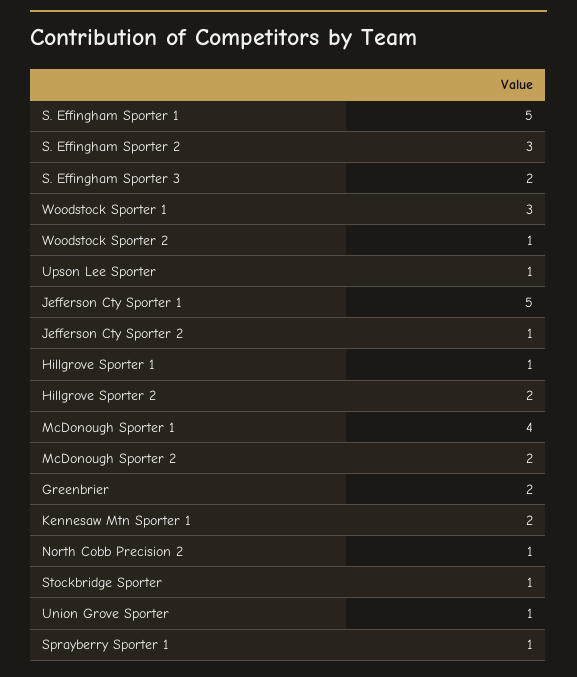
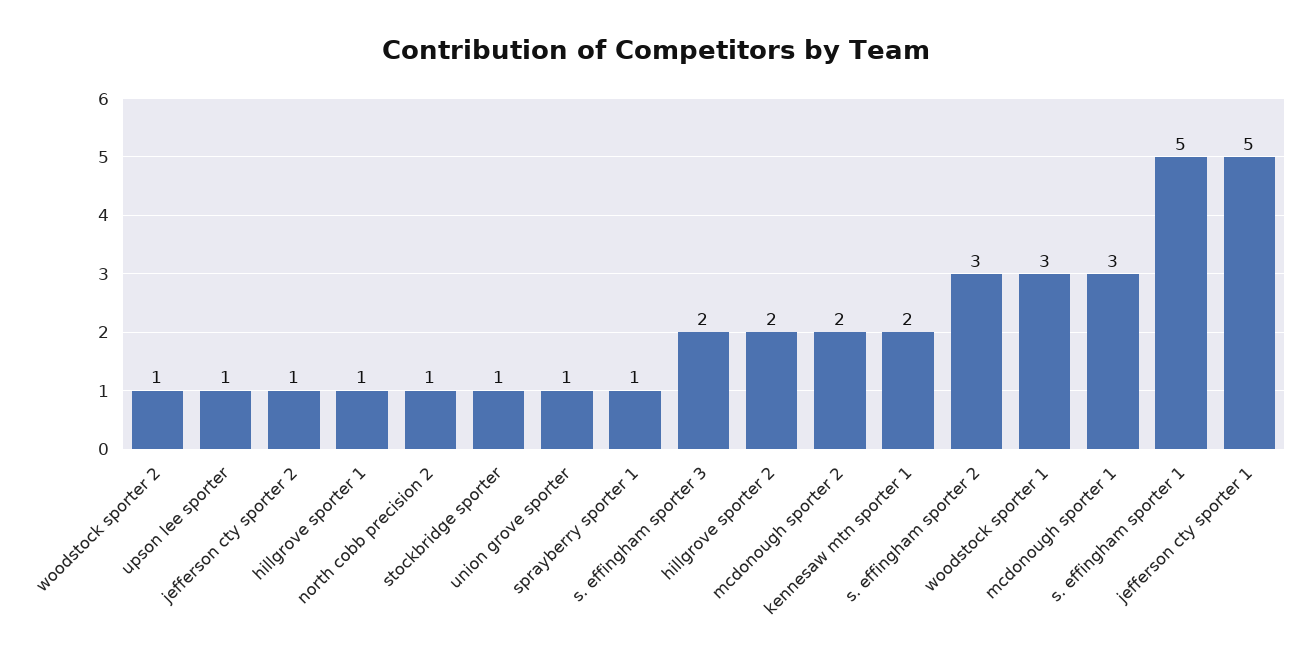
McDonough Sporter 1: 4 -> 3
Greenbrier: 2 -> none

